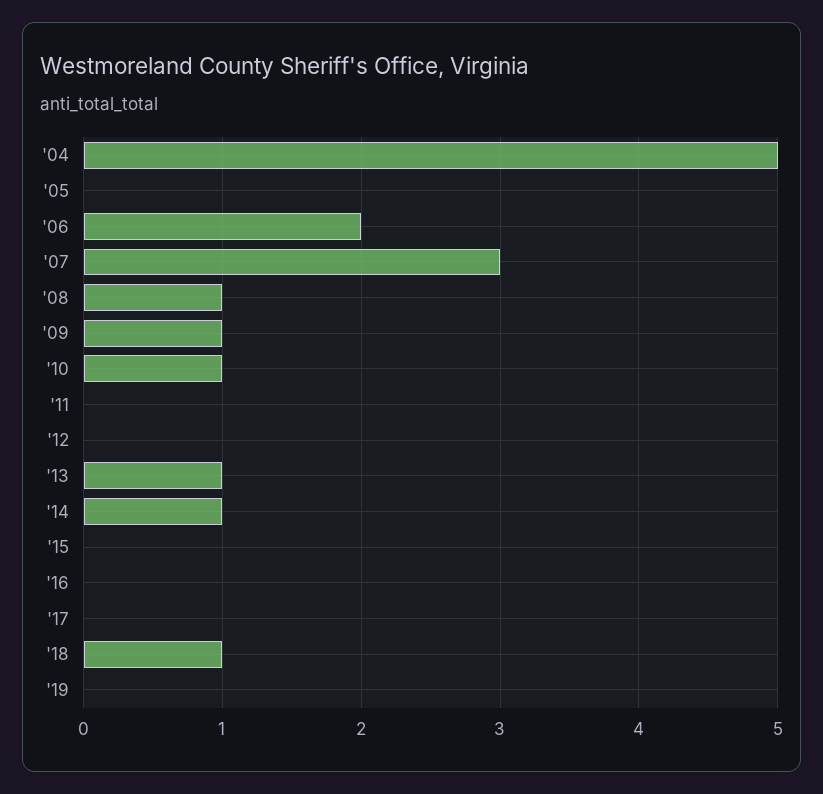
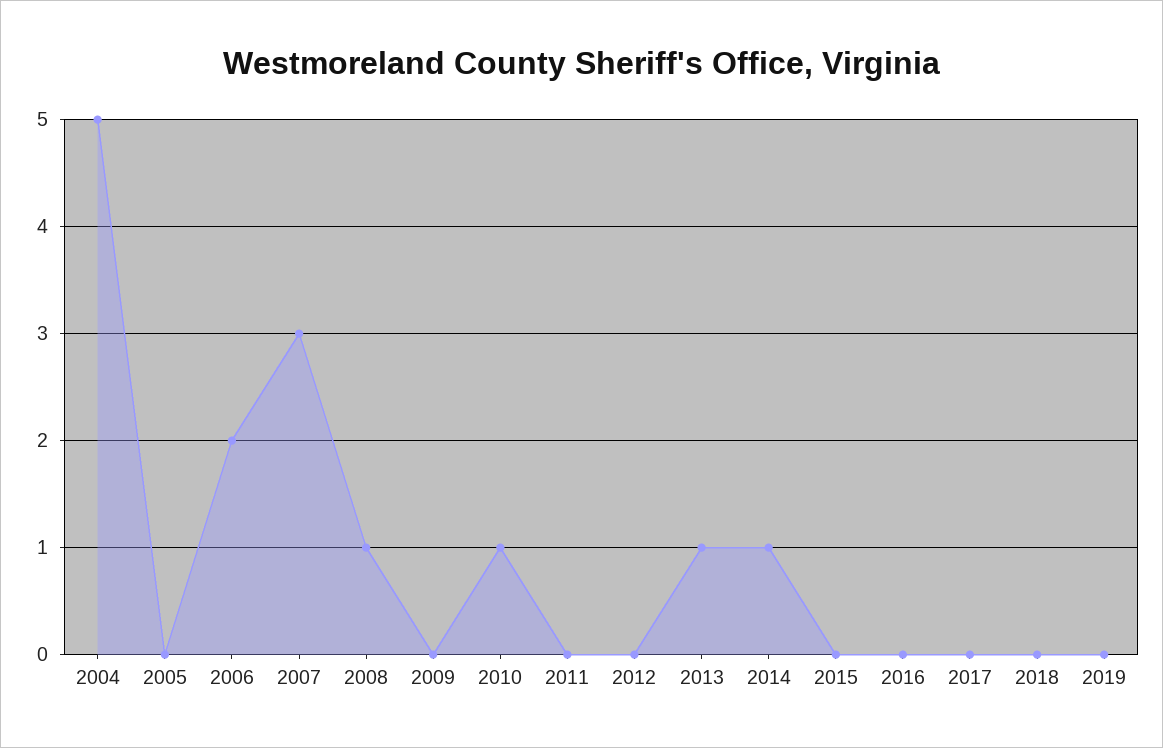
'09: 1 -> 0
'18: 1 -> 0

